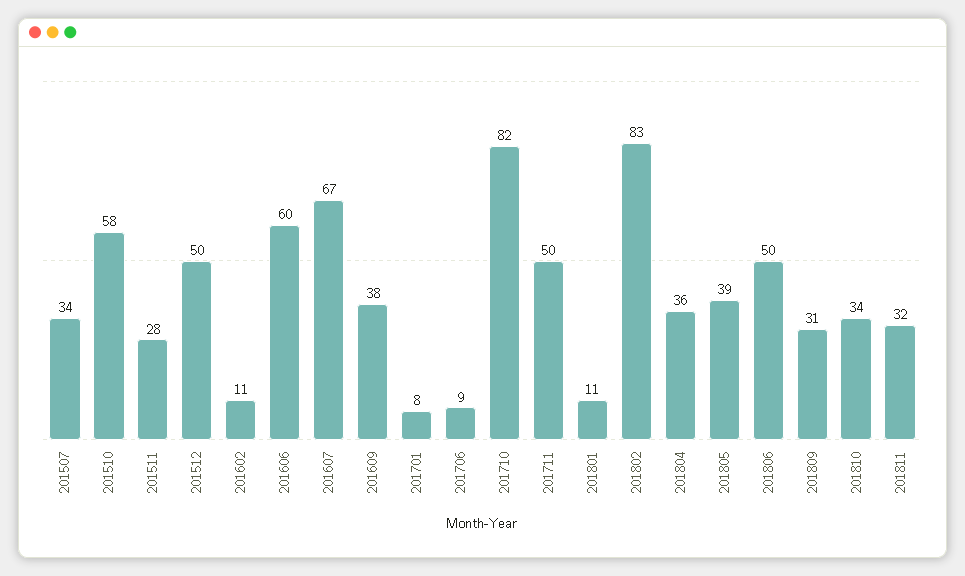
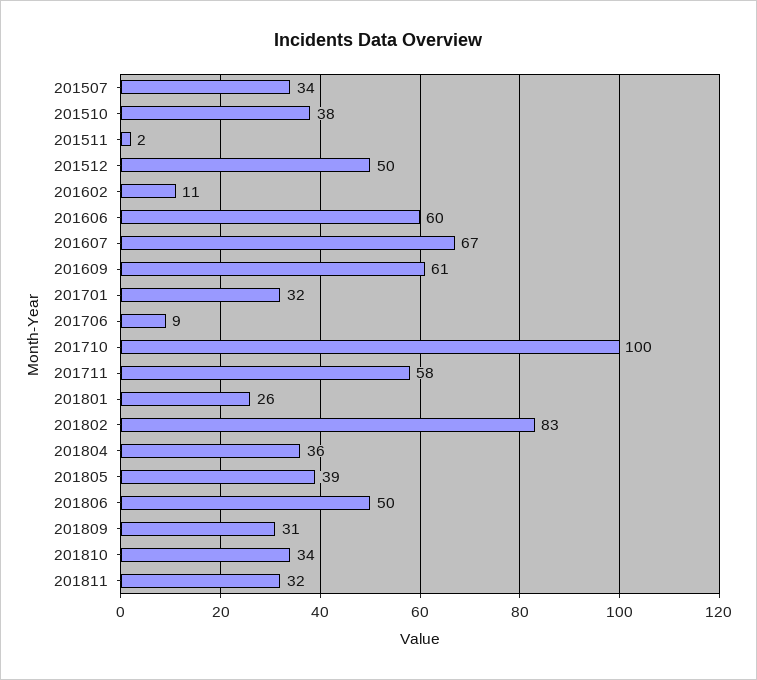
201510: 58 -> 38
201511: 28 -> 2
201609: 38 -> 61
201701: 8 -> 32
201710: 82 -> 100
201711: 50 -> 58
201801: 11 -> 26

